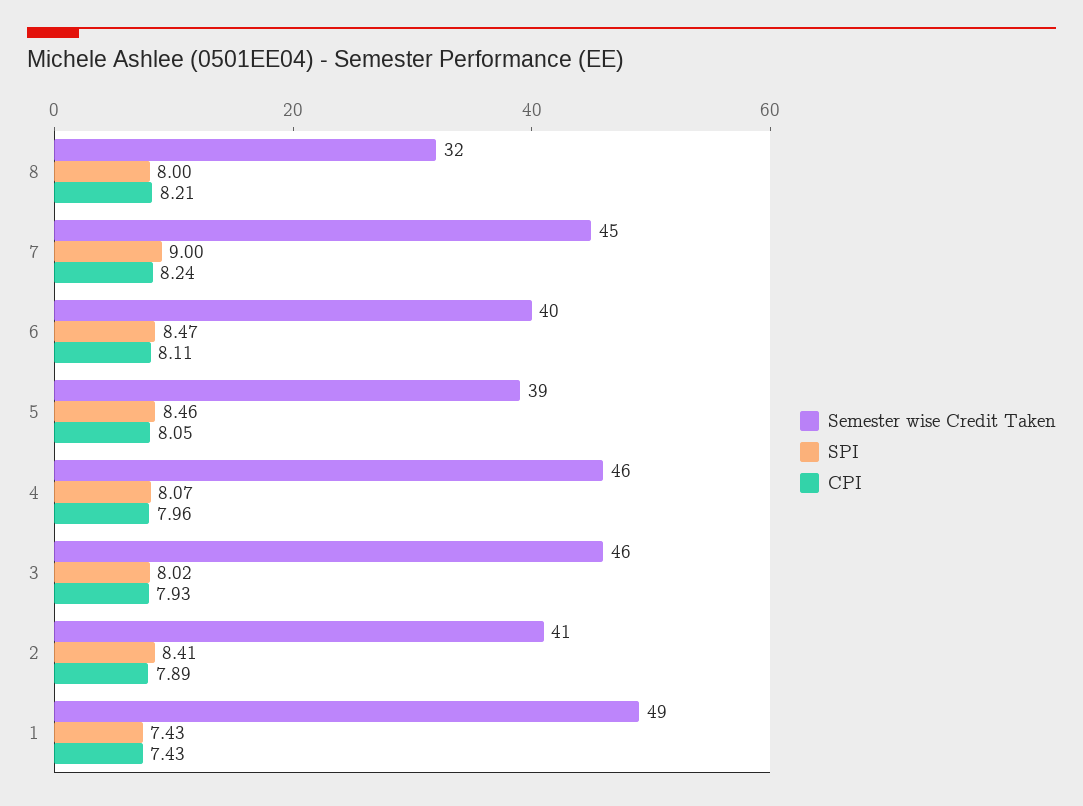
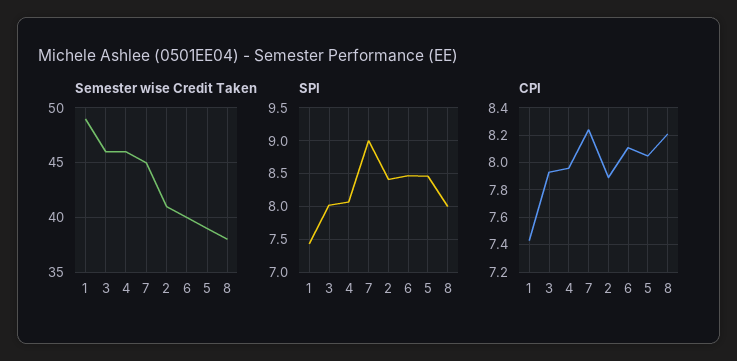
Semester wise Credit Taken, 8: 32 -> 38

